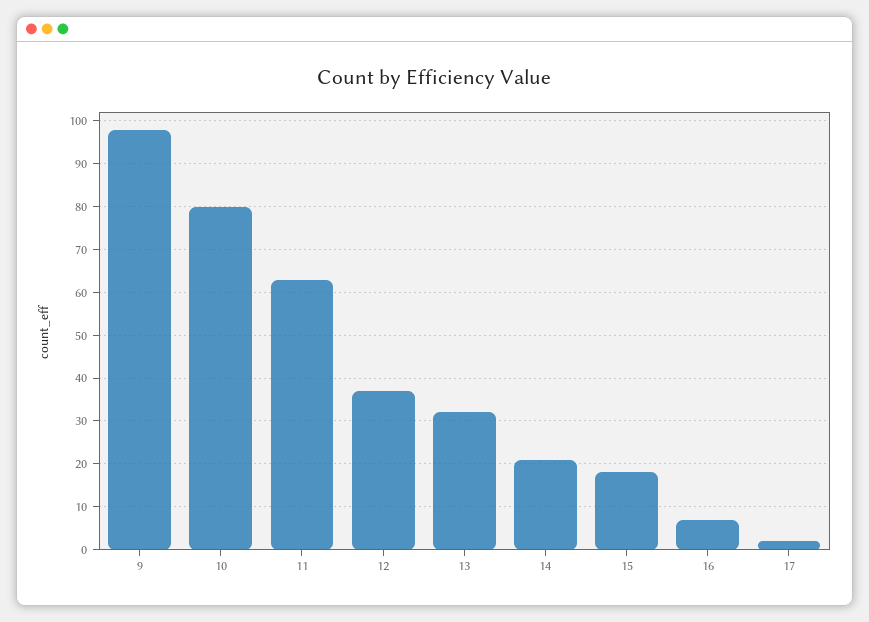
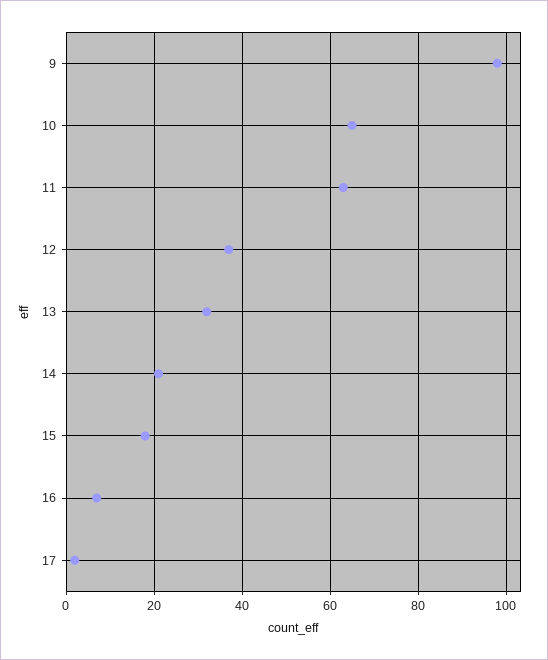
10: 80 -> 65

